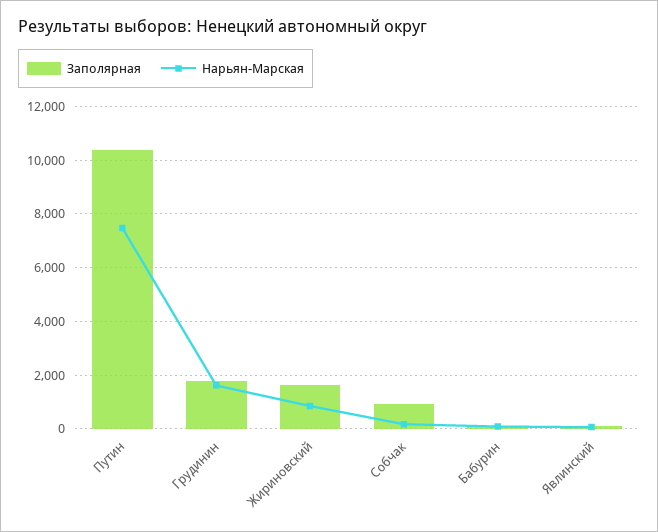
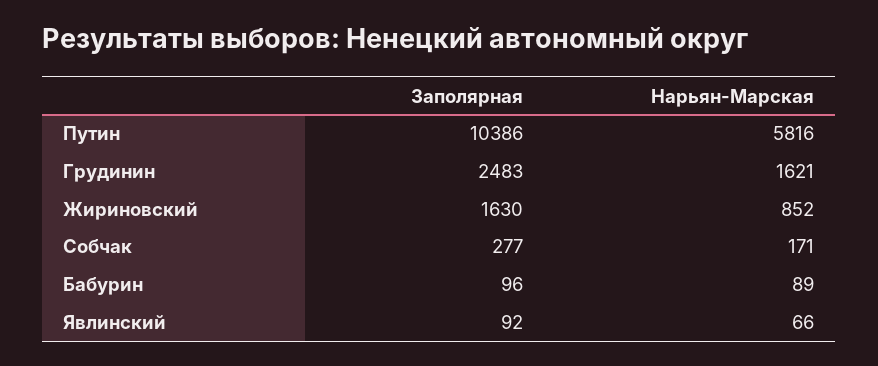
Нарьян-Марская, Путин: 7500 -> 5816
Заполярная, Грудинин: 1750 -> 2483
Заполярная, Собчак: 1000 -> 277

